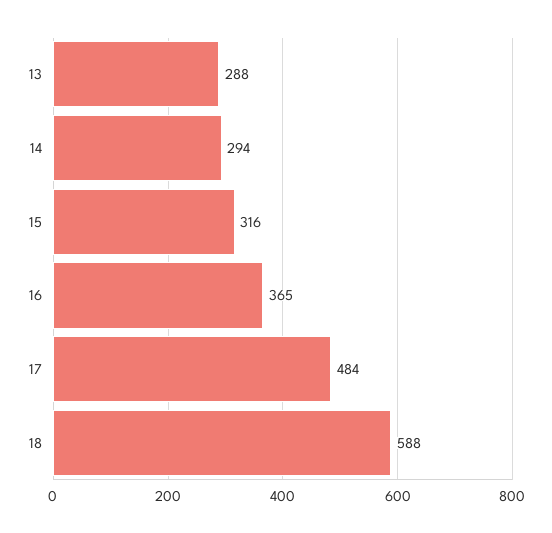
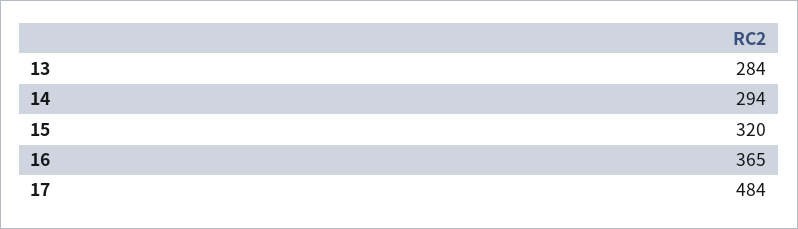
13: 288 -> 284
15: 316 -> 320
18: 588 -> none

